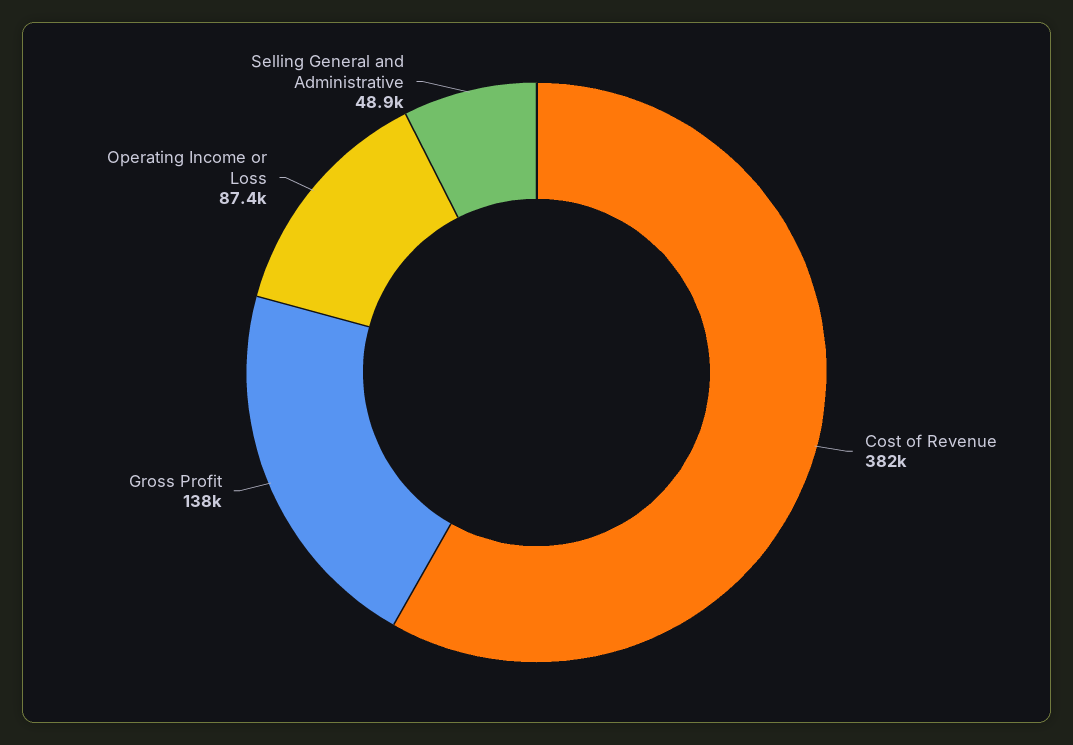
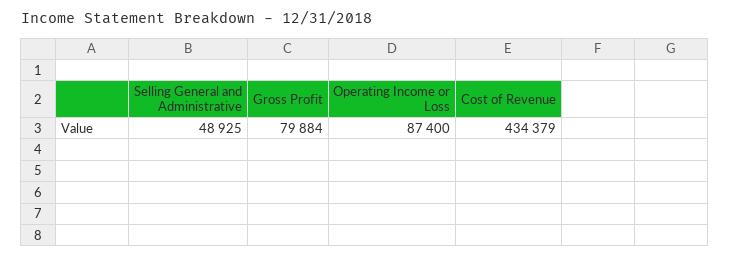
Cost of Revenue: 382000 -> 434379
Gross Profit: 138000 -> 79884

